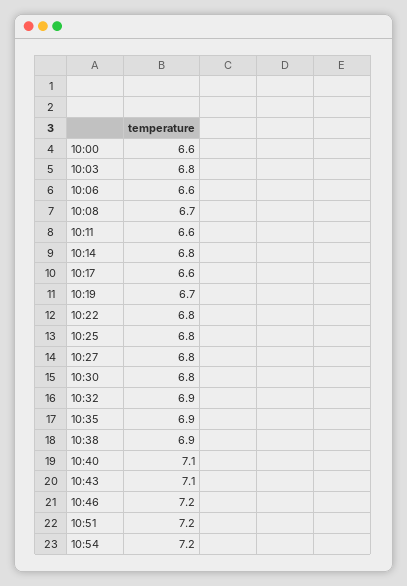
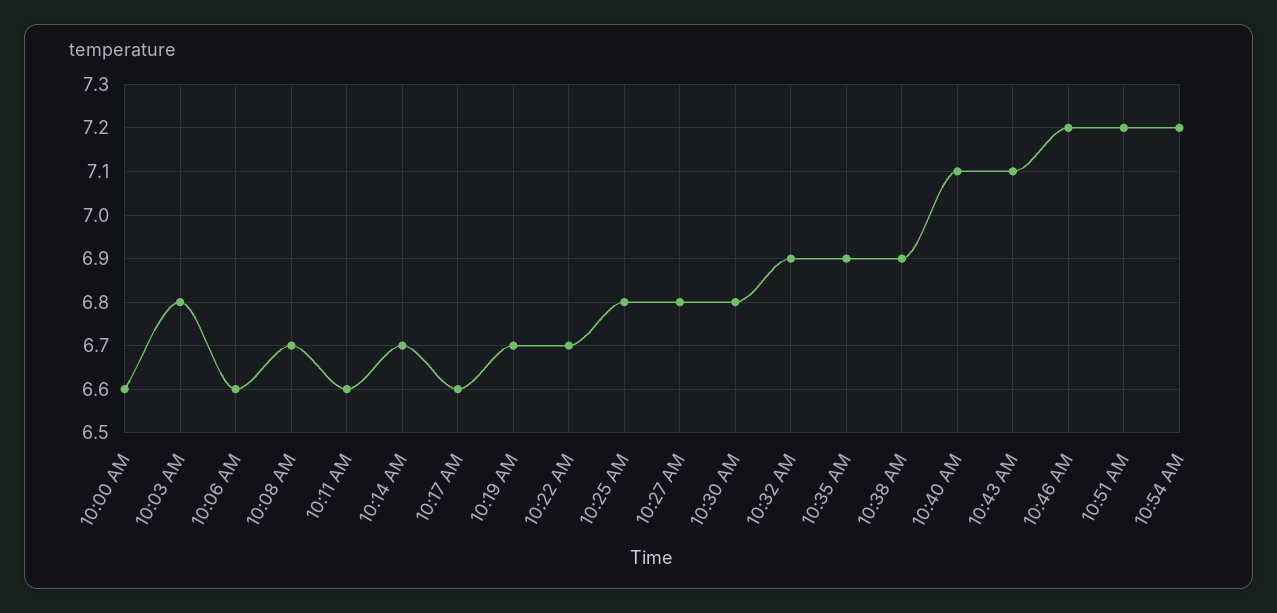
10:14: 6.8 -> 6.7
10:22: 6.8 -> 6.7

